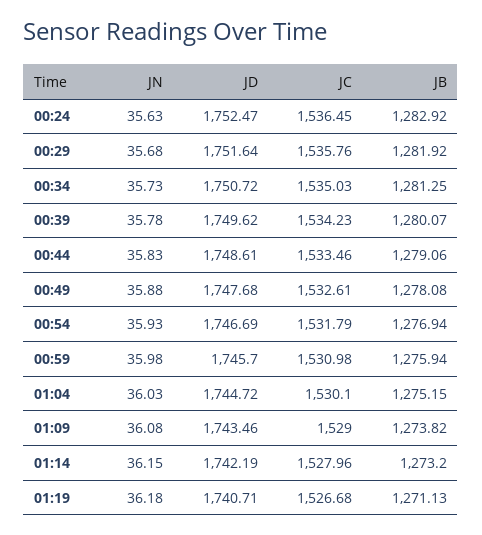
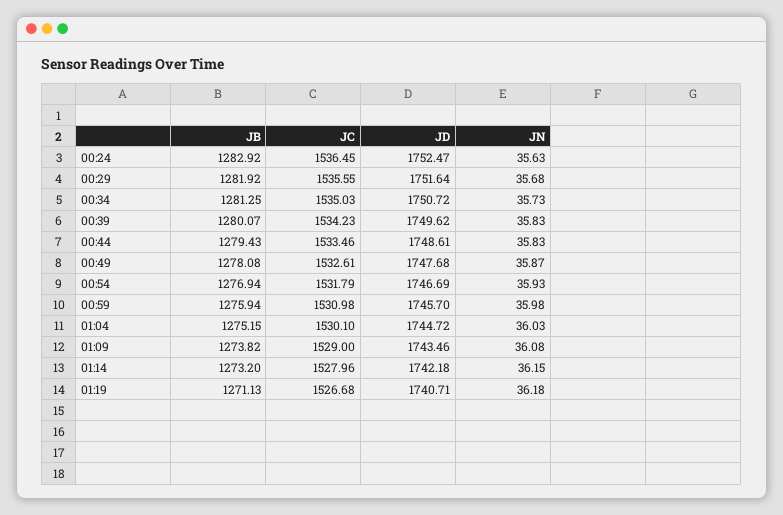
JC, 00:29: 1535.76 -> 1535.55
JN, 00:39: 35.78 -> 35.83
JB, 00:44: 1279.06 -> 1279.43
JN, 00:49: 35.88 -> 35.87
JD, 01:14: 1742.19 -> 1742.18

